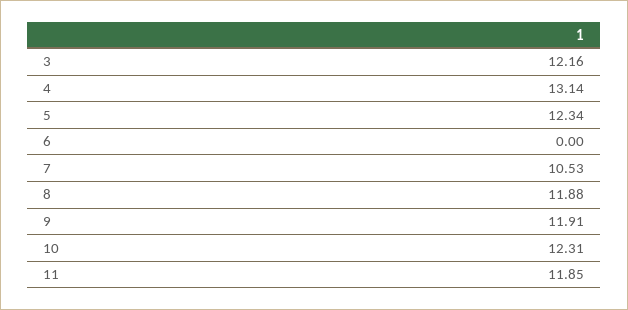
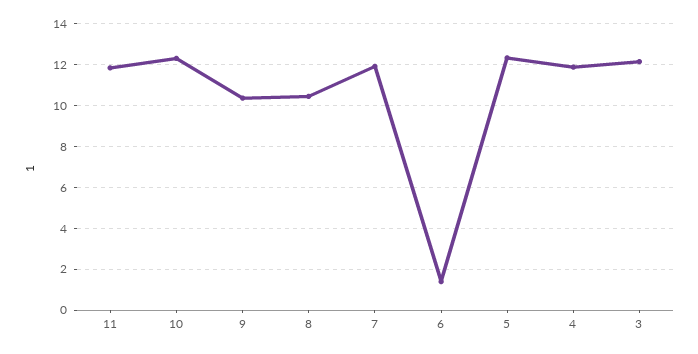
4: 13.14 -> 12
6: 0 -> 1.5
7: 10.53 -> 12
8: 11.88 -> 10.5
9: 11.91 -> 10.5

